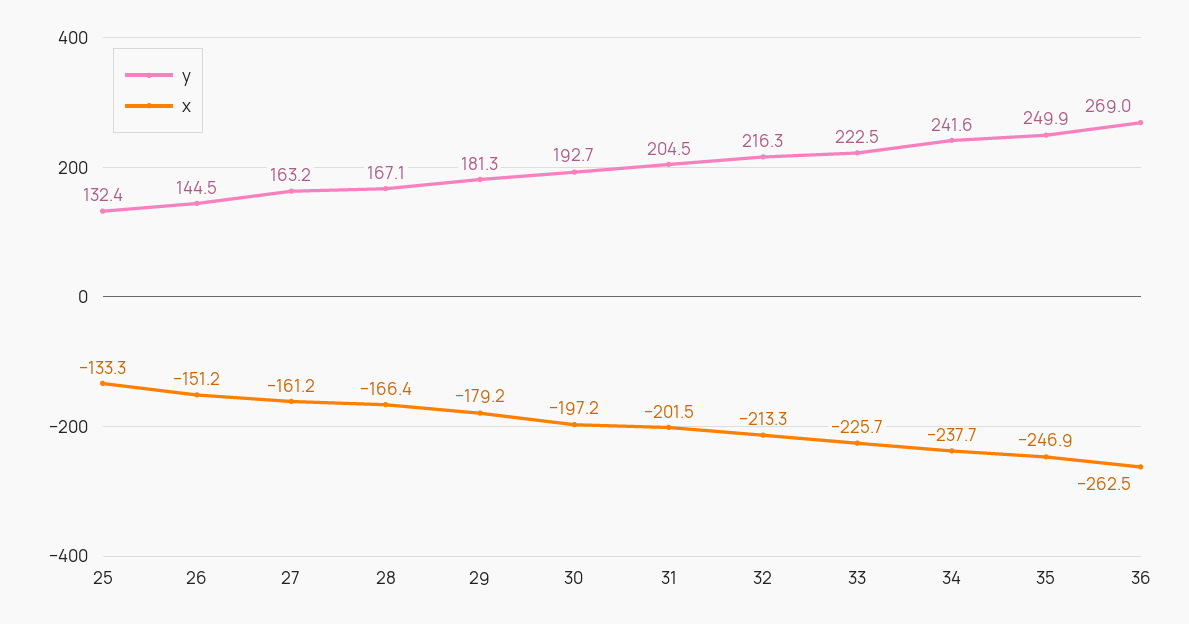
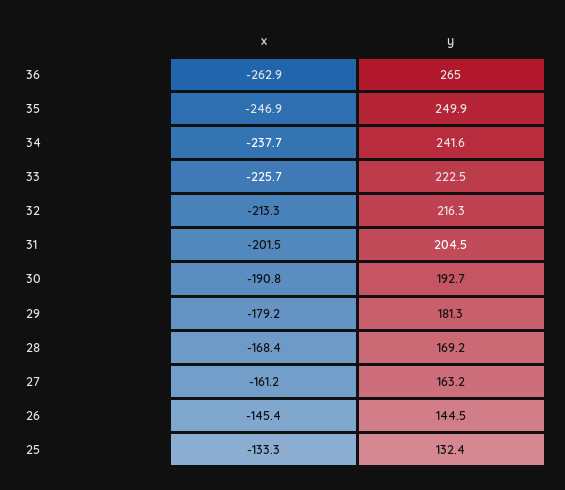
x, 26: -151.2 -> -145.4
y, 28: 167.1 -> 169.2
x, 28: -166.4 -> -168.4
x, 30: -197.2 -> -190.8
y, 36: 269 -> 265
x, 36: -262.5 -> -262.9

